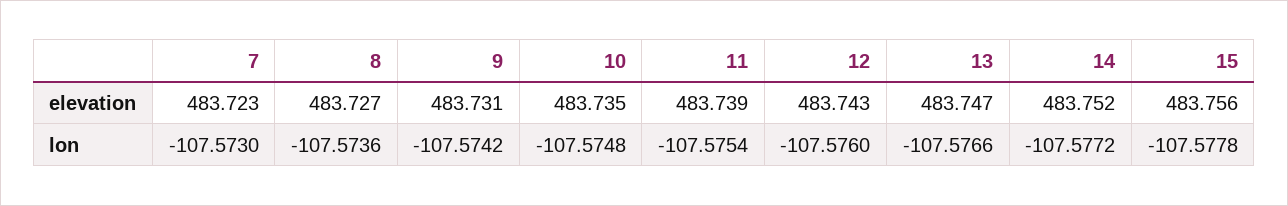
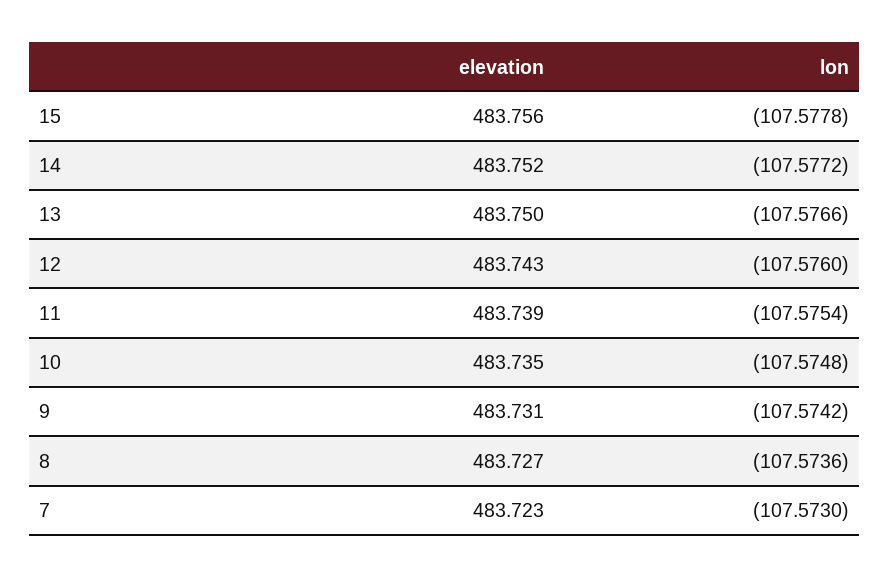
13, elevation: 483.747 -> 483.75

